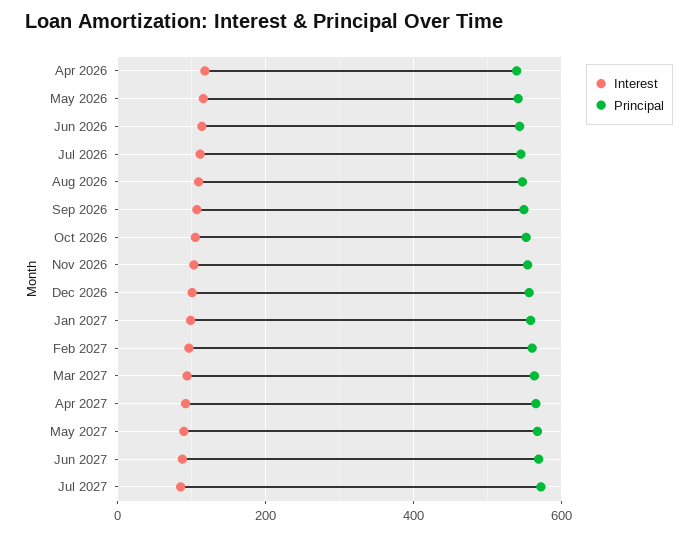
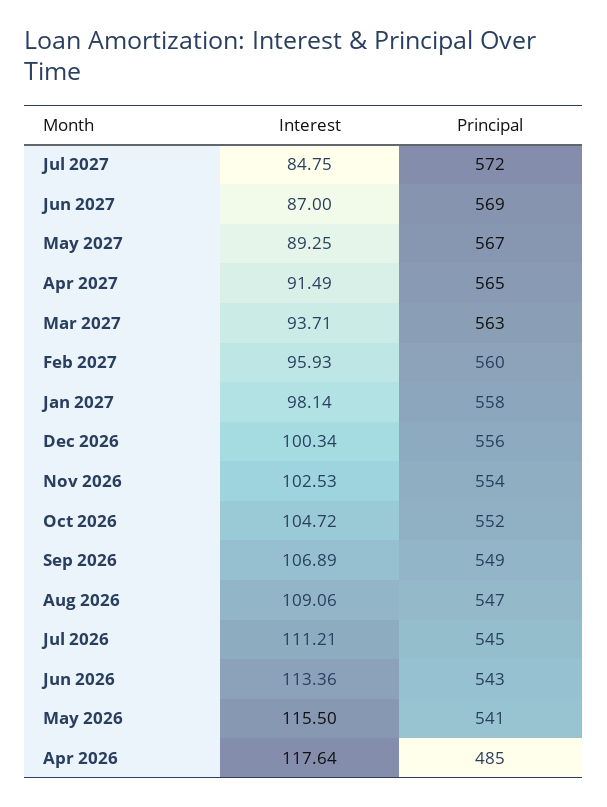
Principal, Apr 2026: 540 -> 485

